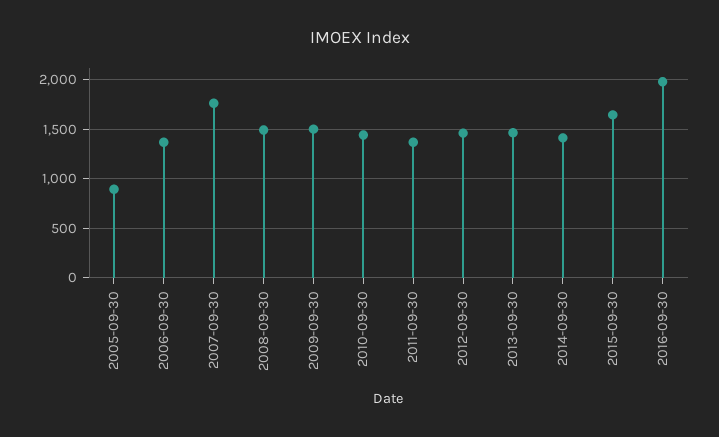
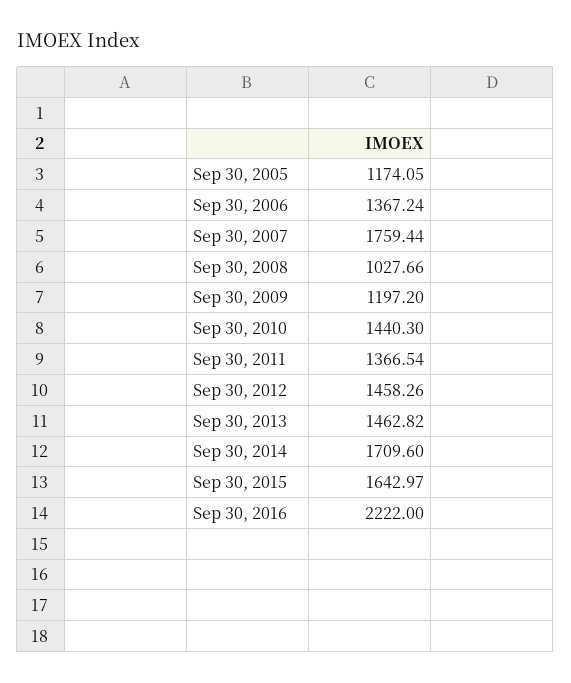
2005-09-30: 900 -> 1174.05
2008-09-30: 1500 -> 1027.66
2009-09-30: 1500 -> 1197.2
2014-09-30: 1400 -> 1709.6
2016-09-30: 2000 -> 2222

